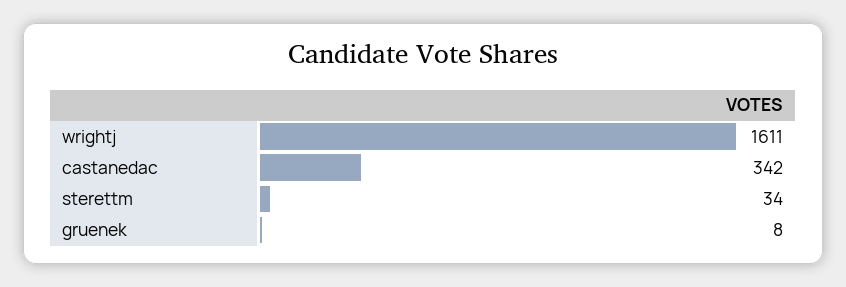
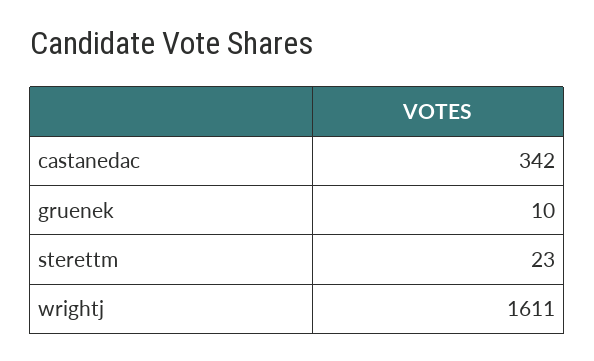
sterettm: 34 -> 23
gruenek: 8 -> 10

